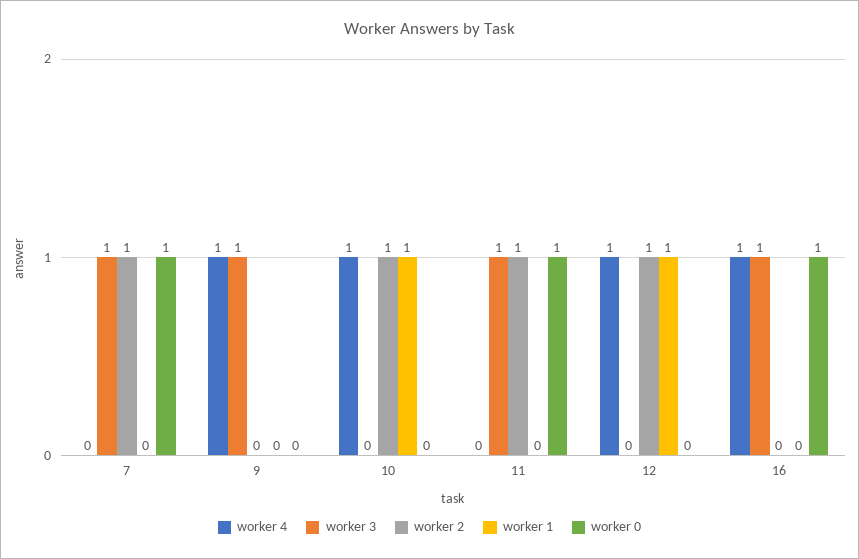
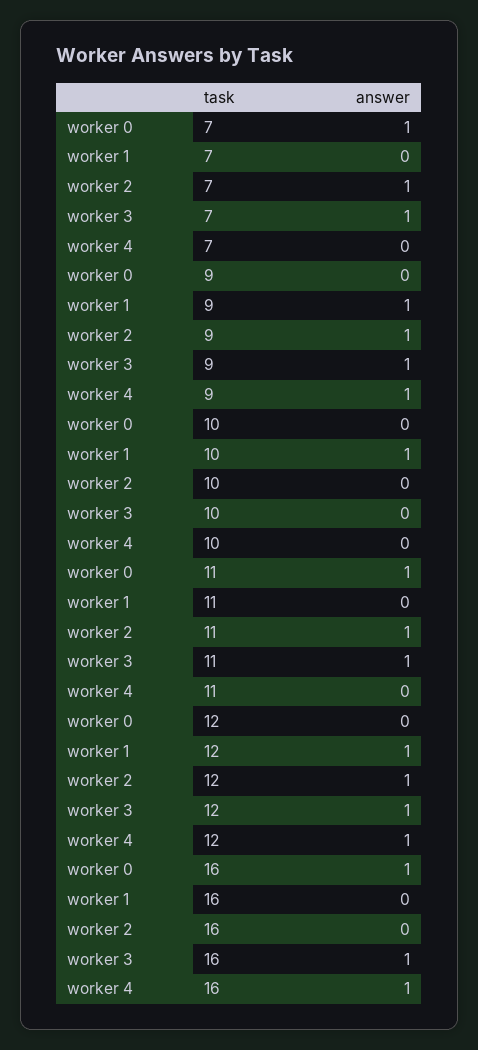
worker 2, 9: 0 -> 1
worker 1, 9: 0 -> 1
worker 4, 10: 1 -> 0
worker 2, 10: 1 -> 0
worker 3, 12: 0 -> 1

